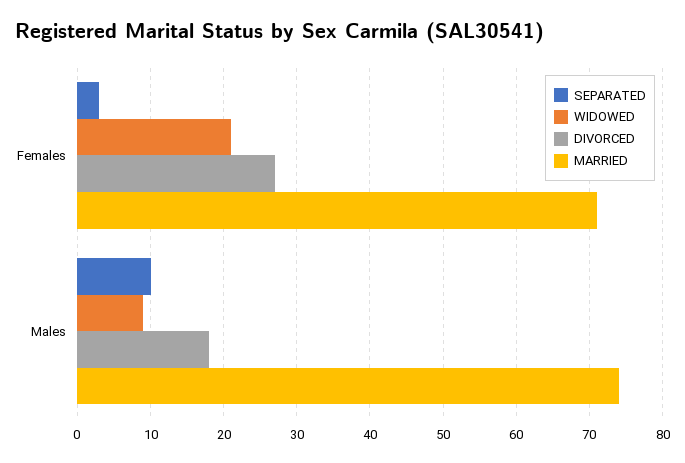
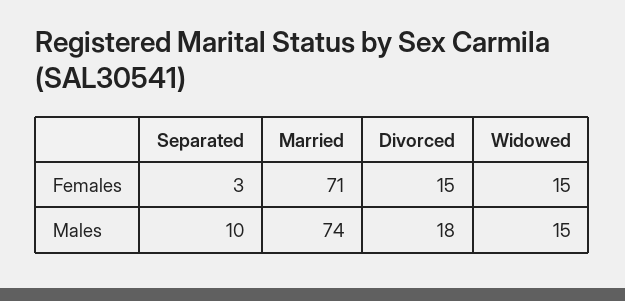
WIDOWED, Females: 21 -> 15
DIVORCED, Females: 27 -> 15
WIDOWED, Males: 9 -> 15

